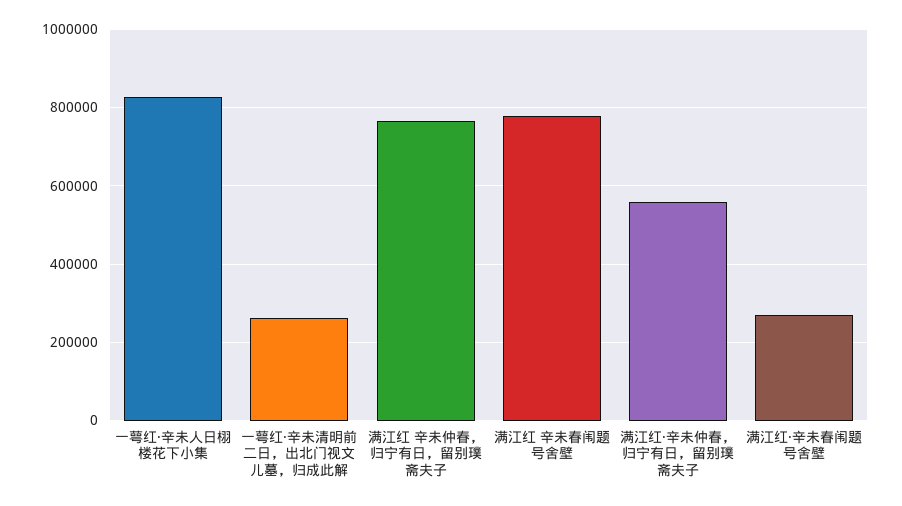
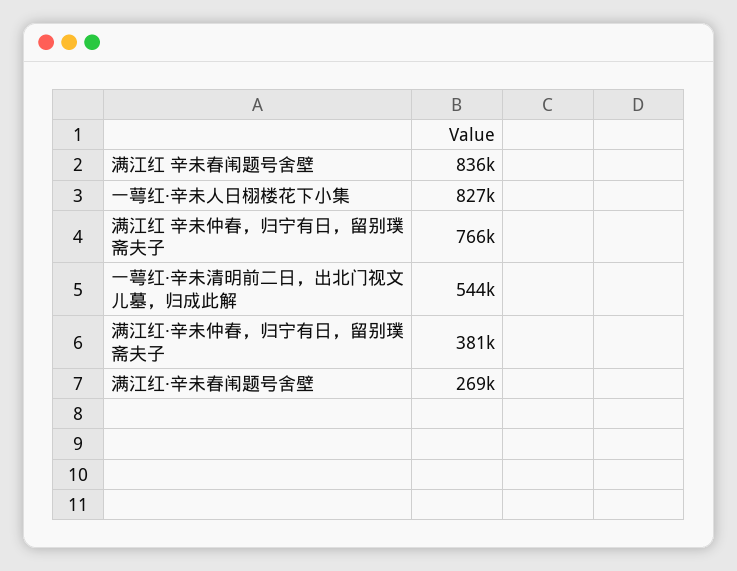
一萼红·辛未清明前二日，出北门视文儿墓，归成此解: 260000 -> 544000
满江红 辛未春闱题号舍壁: 780000 -> 836000
满江红·辛未仲春，归宁有日，留别璞斋夫子: 560000 -> 381000

